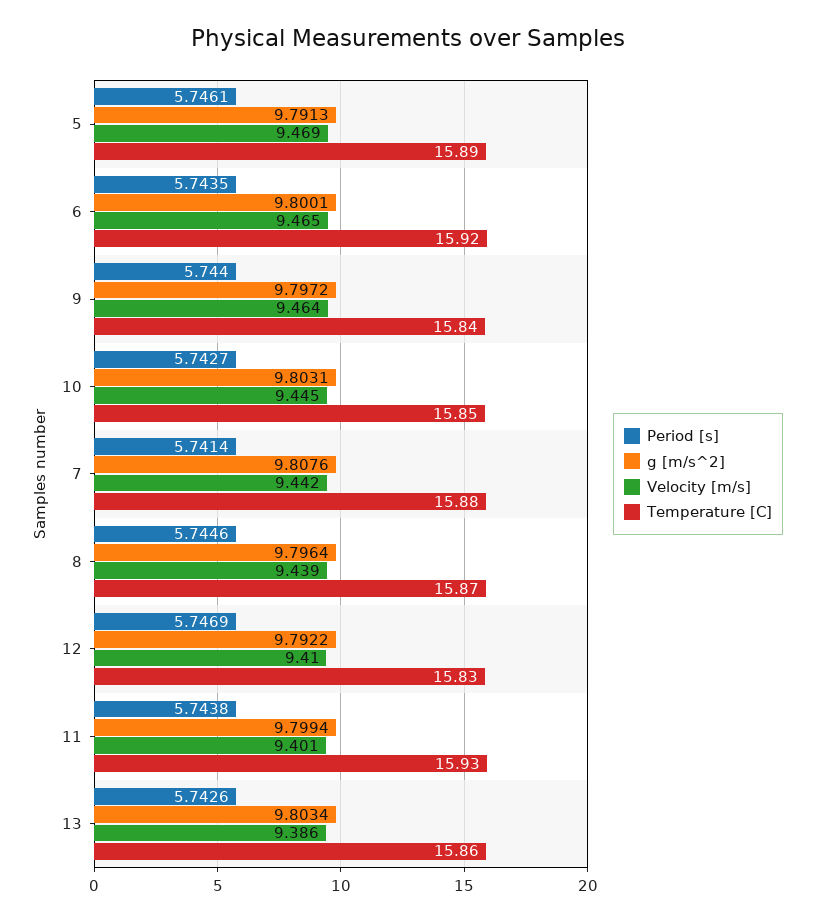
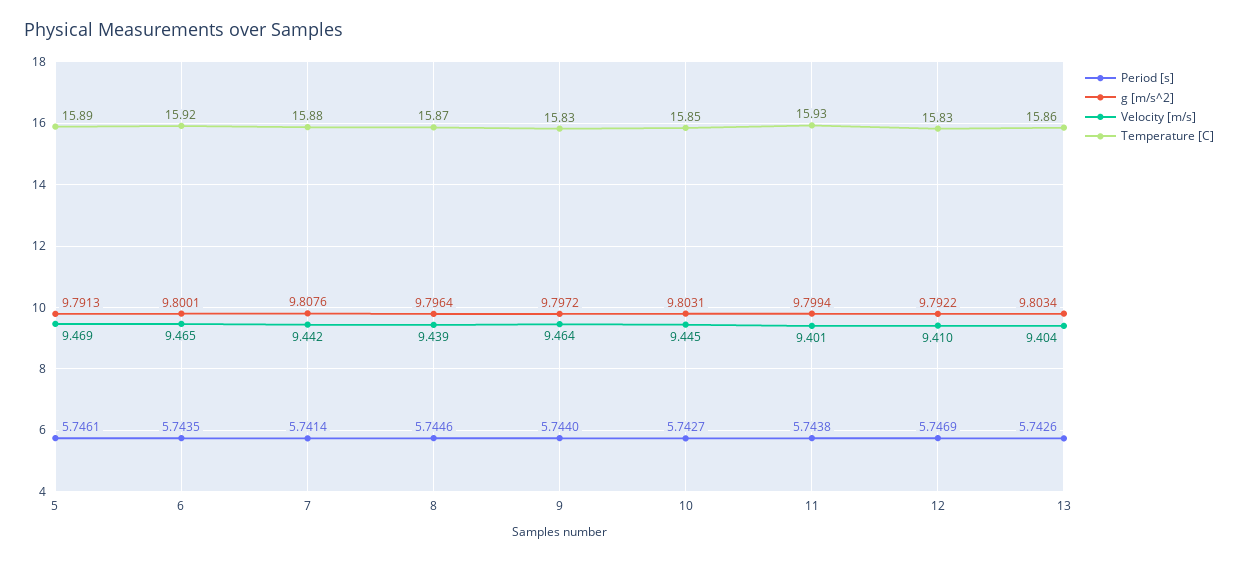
Temperature [C], 9: 15.84 -> 15.83
Velocity [m/s], 13: 9.386 -> 9.404

